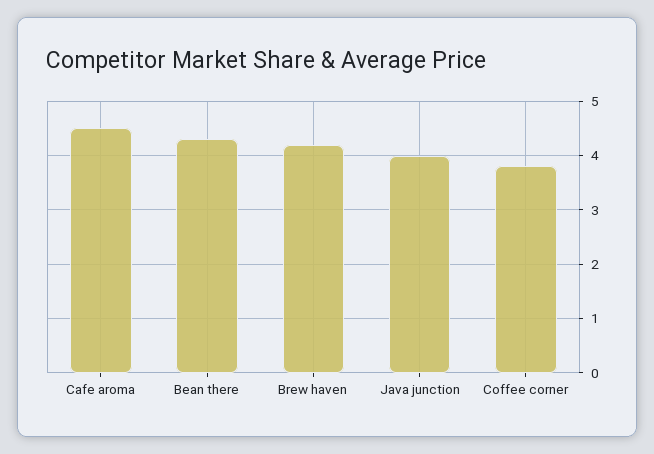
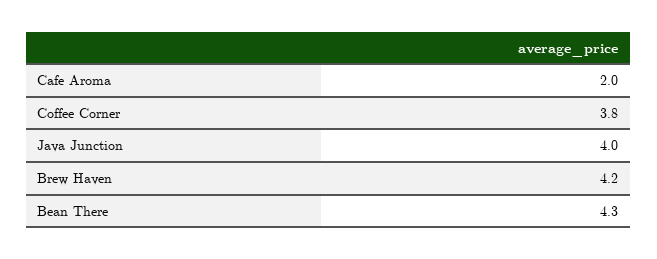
Cafe aroma: 4.5 -> 2

